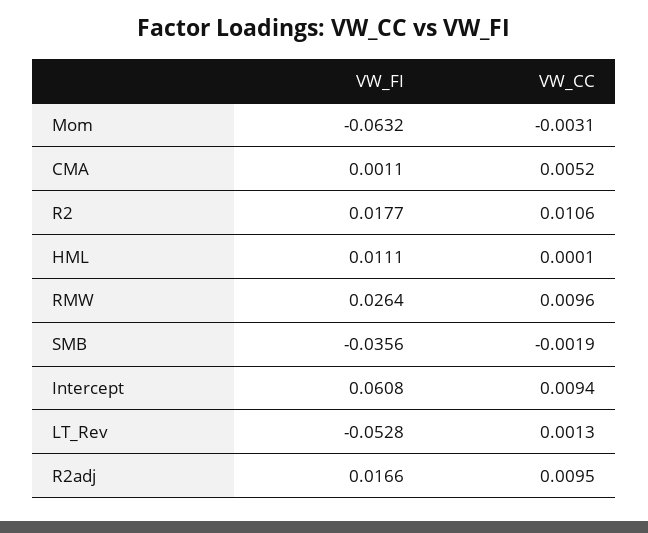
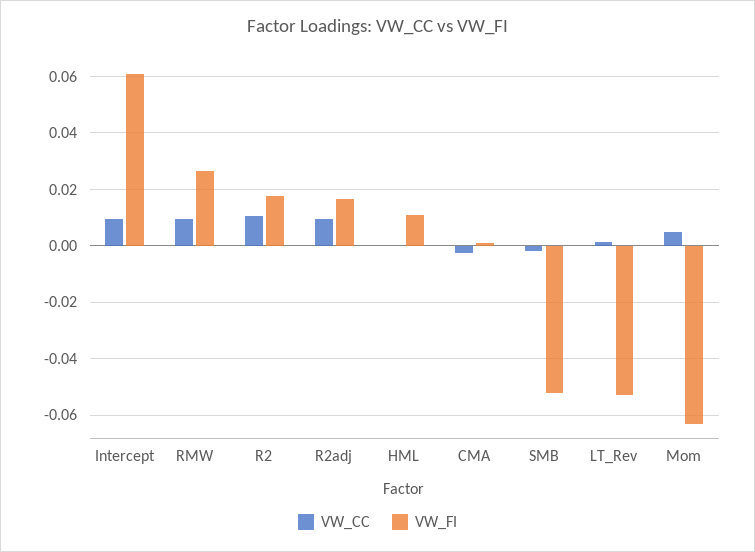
VW_CC, Mom: -0.0031 -> 0.005
VW_CC, CMA: 0.0052 -> -0.0025
VW_FI, SMB: -0.0356 -> -0.0525

